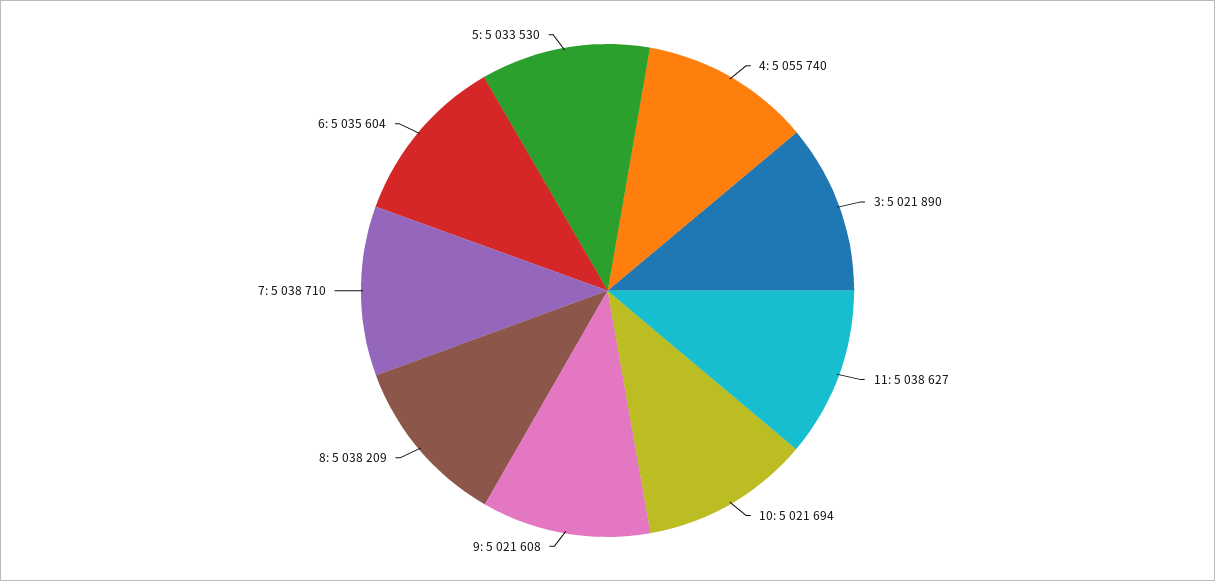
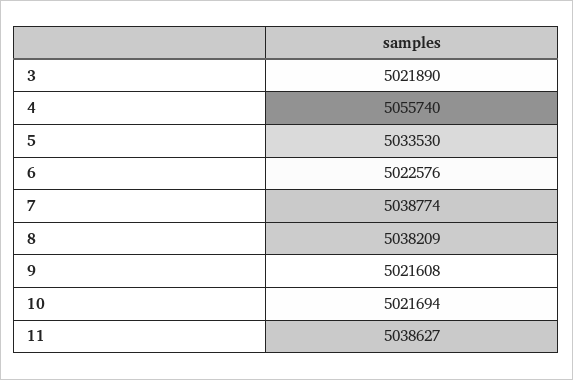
7: 5038710 -> 5038774
6: 5035604 -> 5022576

